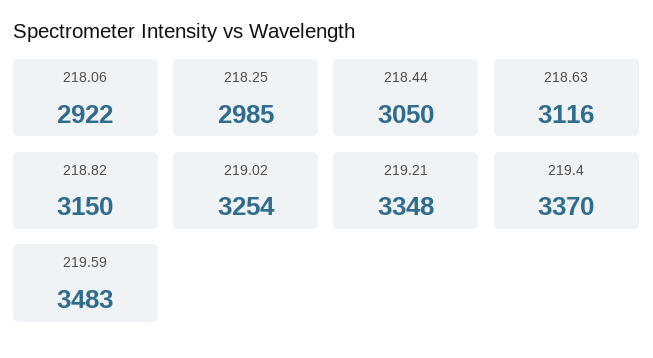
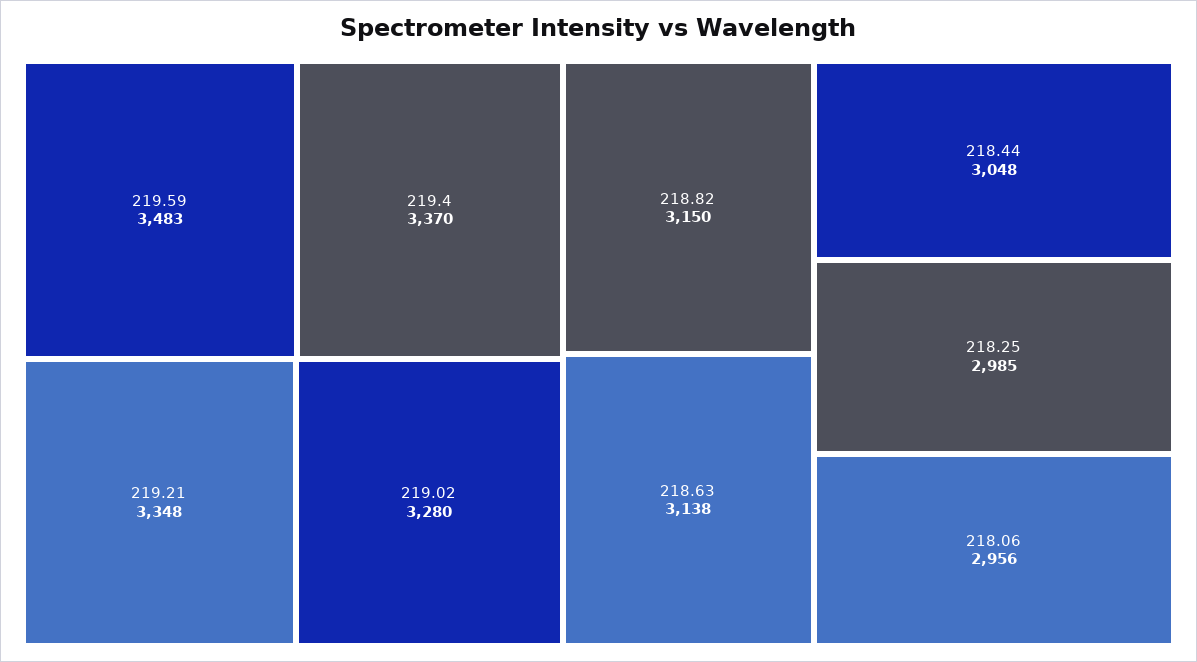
218.06: 2922 -> 2956
218.44: 3050 -> 3048
218.63: 3116 -> 3138
219.02: 3254 -> 3280

